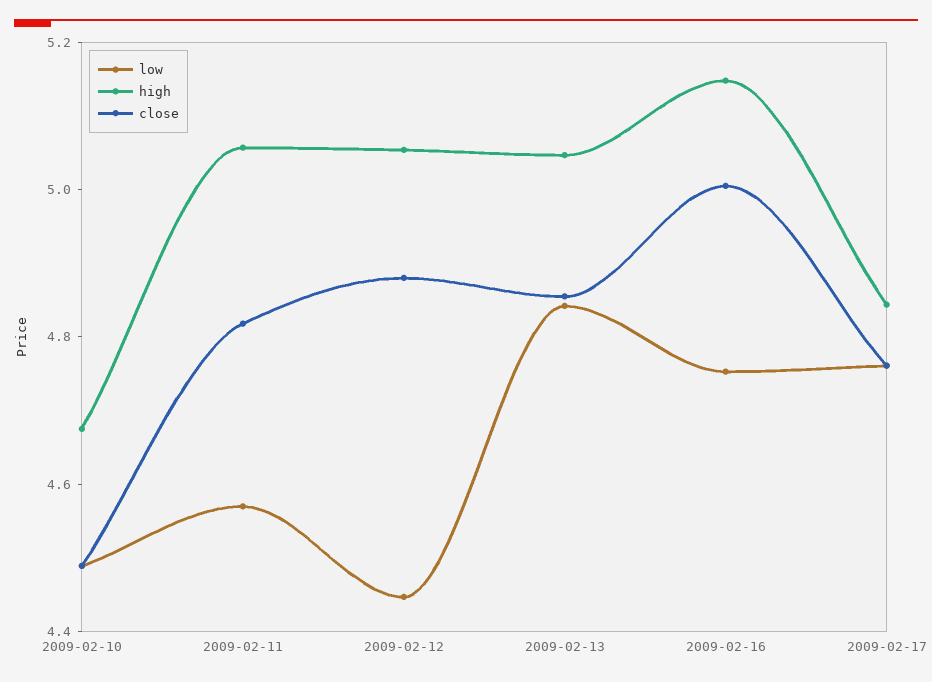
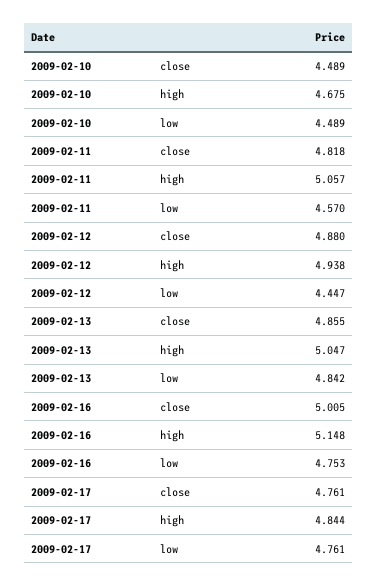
high, 2009-02-12: 5.05 -> 4.938

